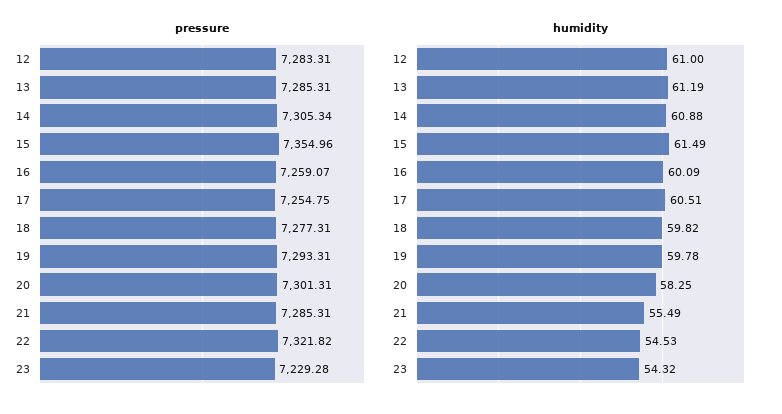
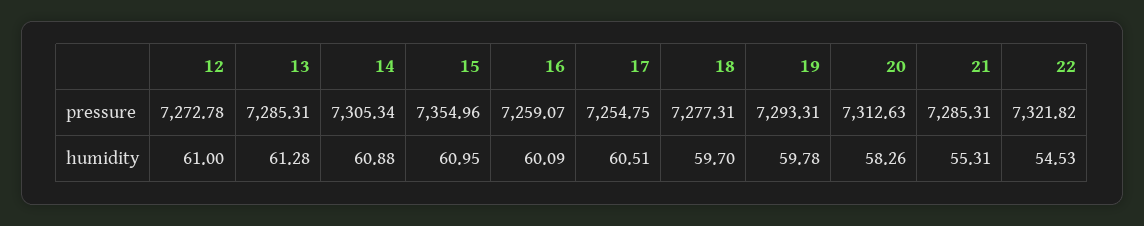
pressure, 12: 7283.31 -> 7272.78
pressure, 20: 7301.31 -> 7312.63
pressure, 23: 7229.28 -> none
humidity, 13: 61.19 -> 61.28
humidity, 15: 61.49 -> 60.95
humidity, 18: 59.82 -> 59.7
humidity, 20: 58.25 -> 58.26
humidity, 21: 55.49 -> 55.31
humidity, 23: 54.32 -> none

